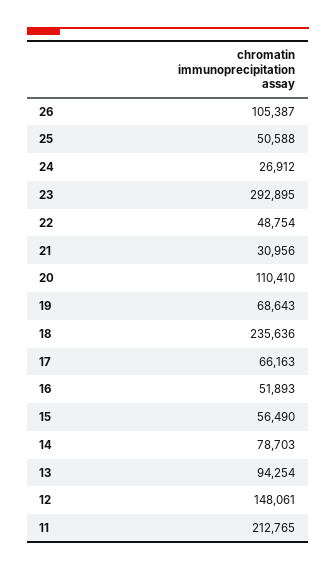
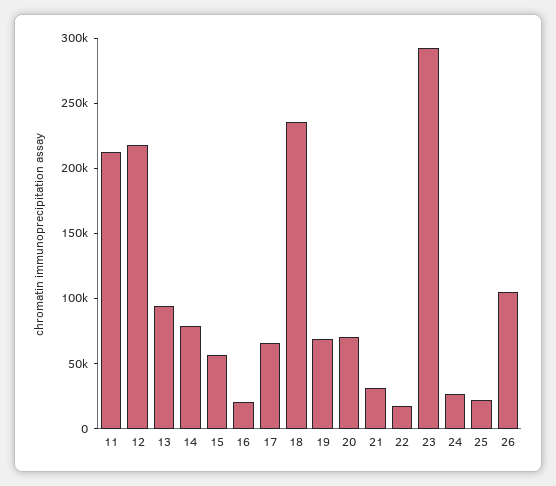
25: 50588 -> 20000
22: 48754 -> 20000
20: 110410 -> 70000
16: 51893 -> 20000
12: 148061 -> 220000

